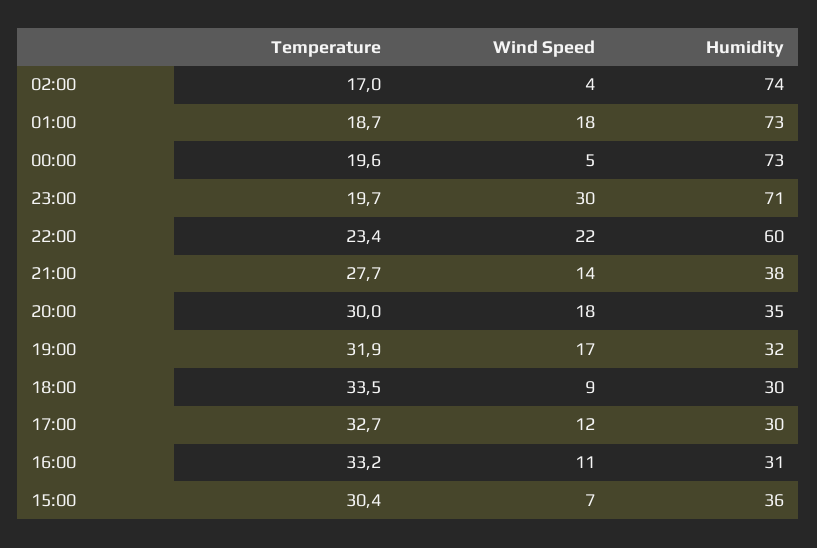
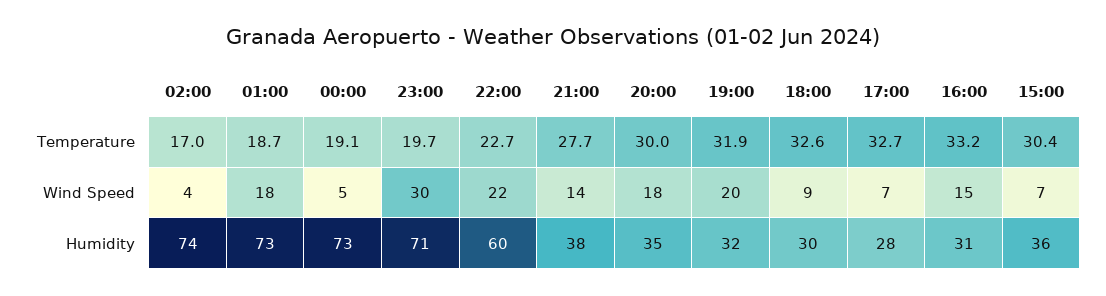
Temperature, 00:00: 19.6 -> 19.1
Temperature, 22:00: 23.4 -> 22.7
Wind Speed, 19:00: 17 -> 20
Temperature, 18:00: 33.5 -> 32.6
Wind Speed, 17:00: 12 -> 7
Humidity, 17:00: 30 -> 28
Wind Speed, 16:00: 11 -> 15

